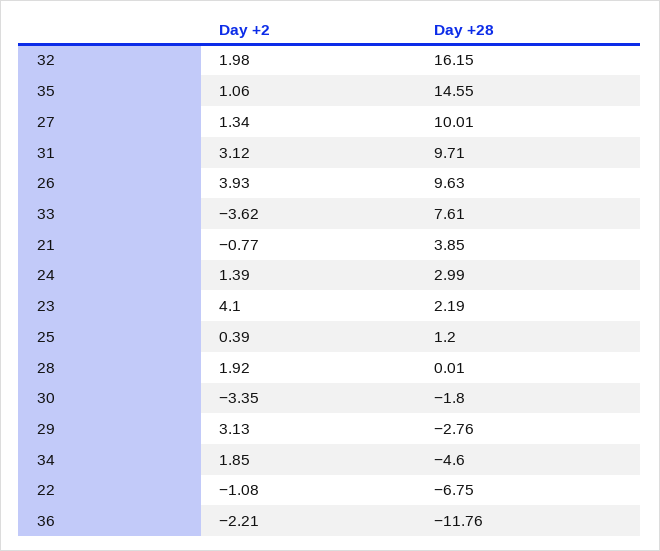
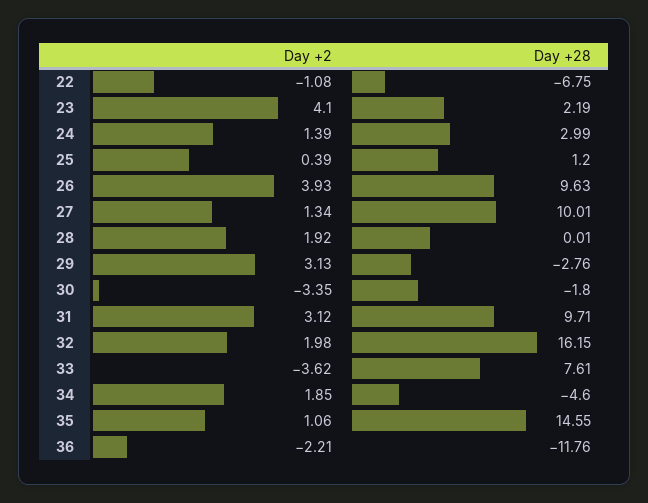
Day +2, 21: -0.77 -> none
Day +28, 21: 3.85 -> none

